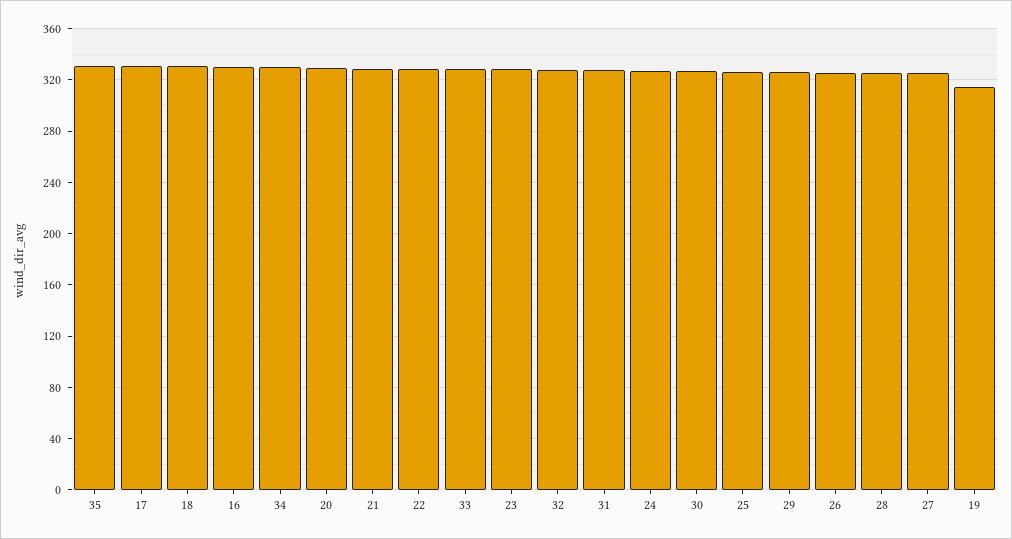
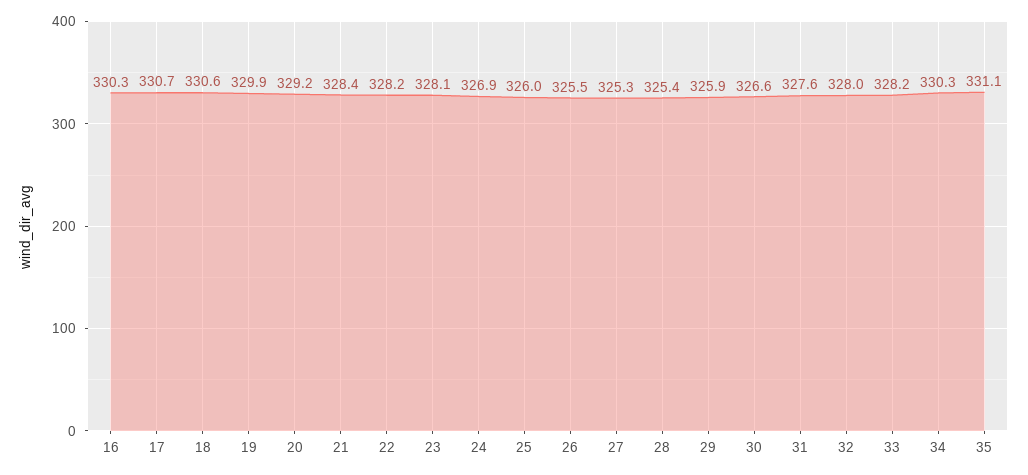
19: 315 -> 329.9

